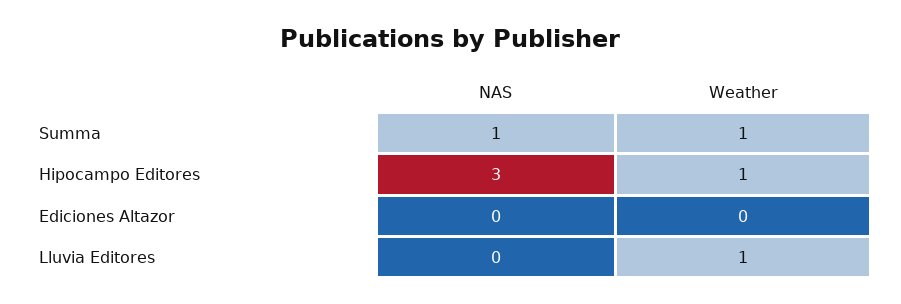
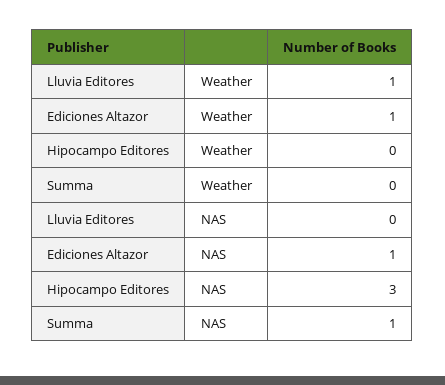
Weather, Summa: 1 -> 0
Weather, Hipocampo Editores: 1 -> 0
NAS, Ediciones Altazor: 0 -> 1
Weather, Ediciones Altazor: 0 -> 1

